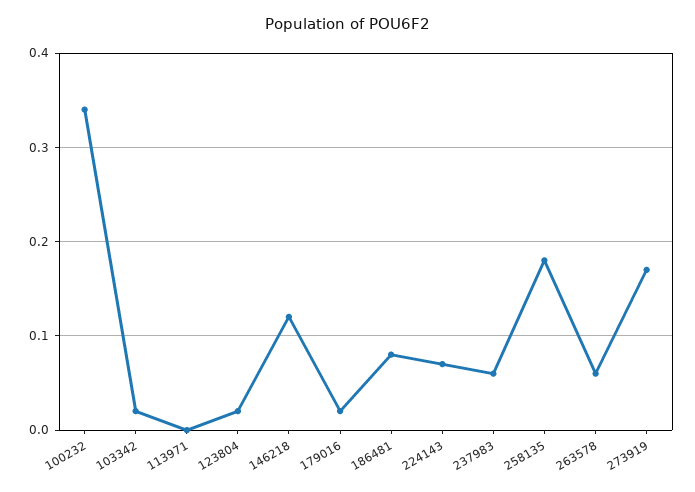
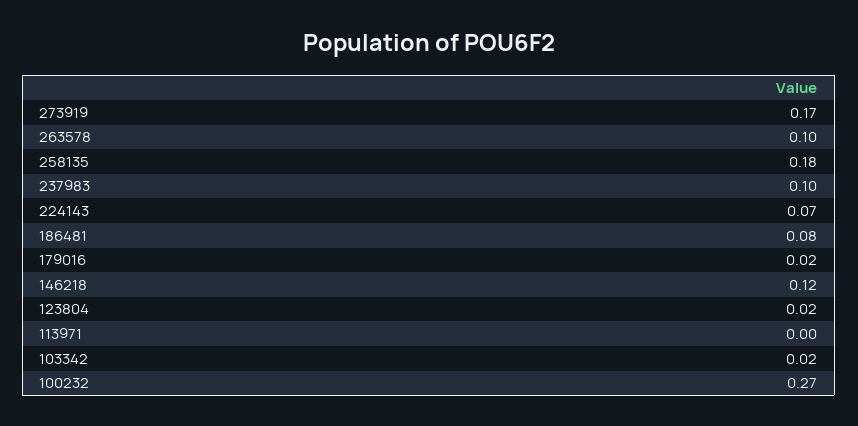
100232: 0.34 -> 0.27
237983: 0.06 -> 0.1
263578: 0.06 -> 0.1

